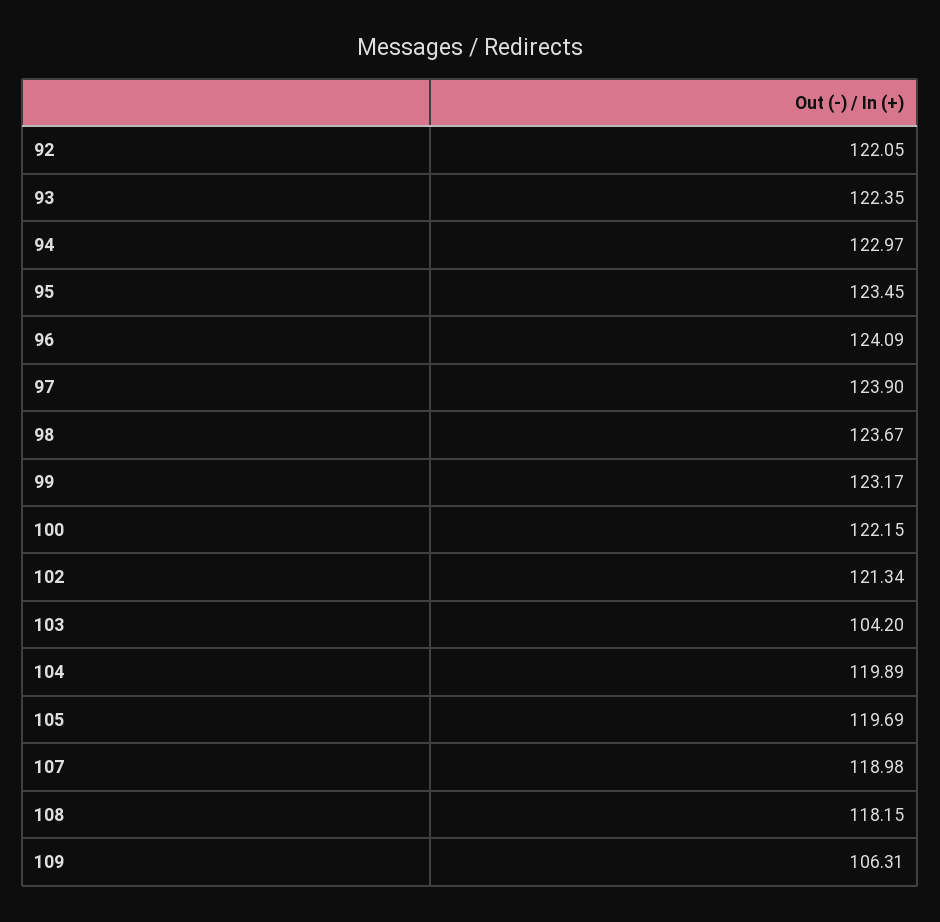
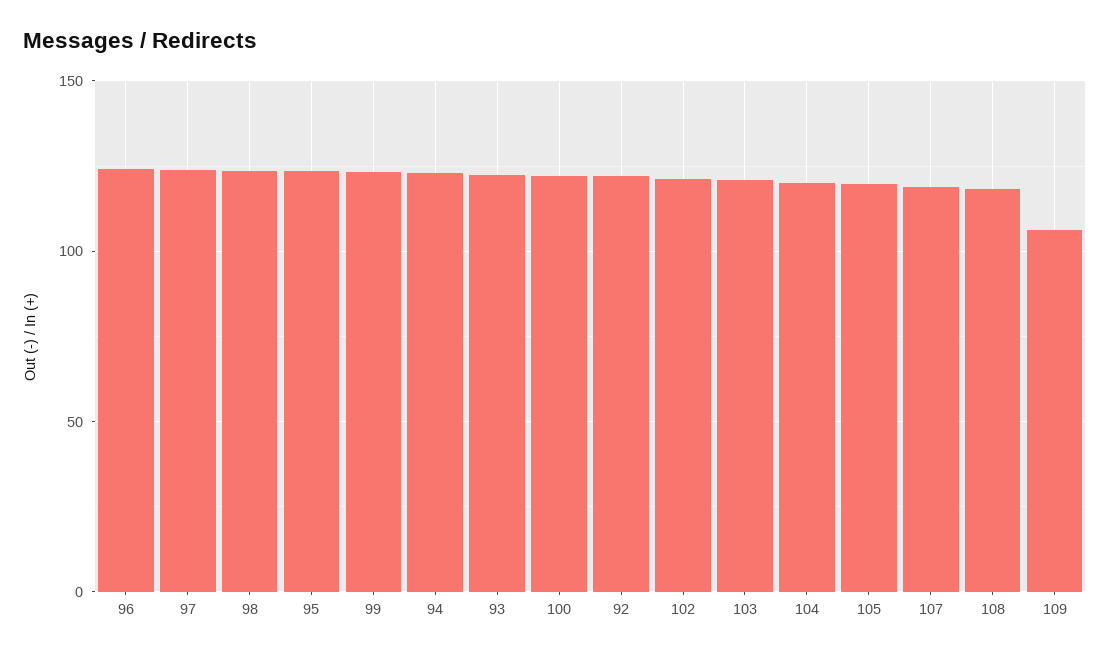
103: 104.2 -> 120

